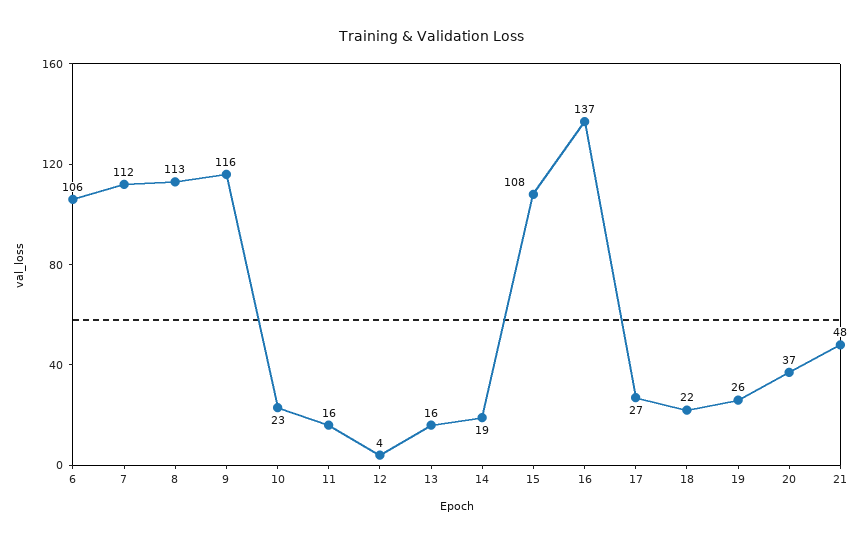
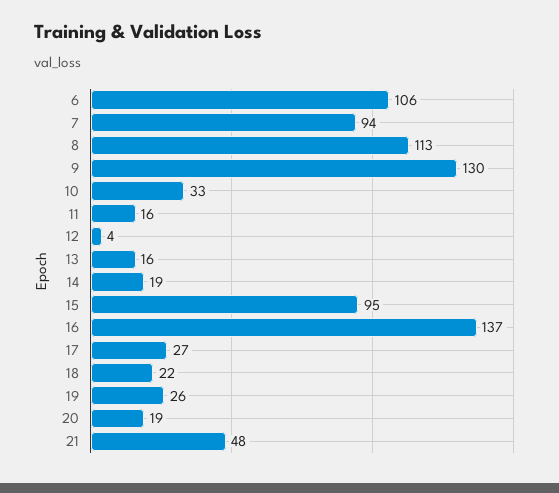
7: 112 -> 94
9: 116 -> 130
10: 23 -> 33
15: 108 -> 95
20: 37 -> 19

